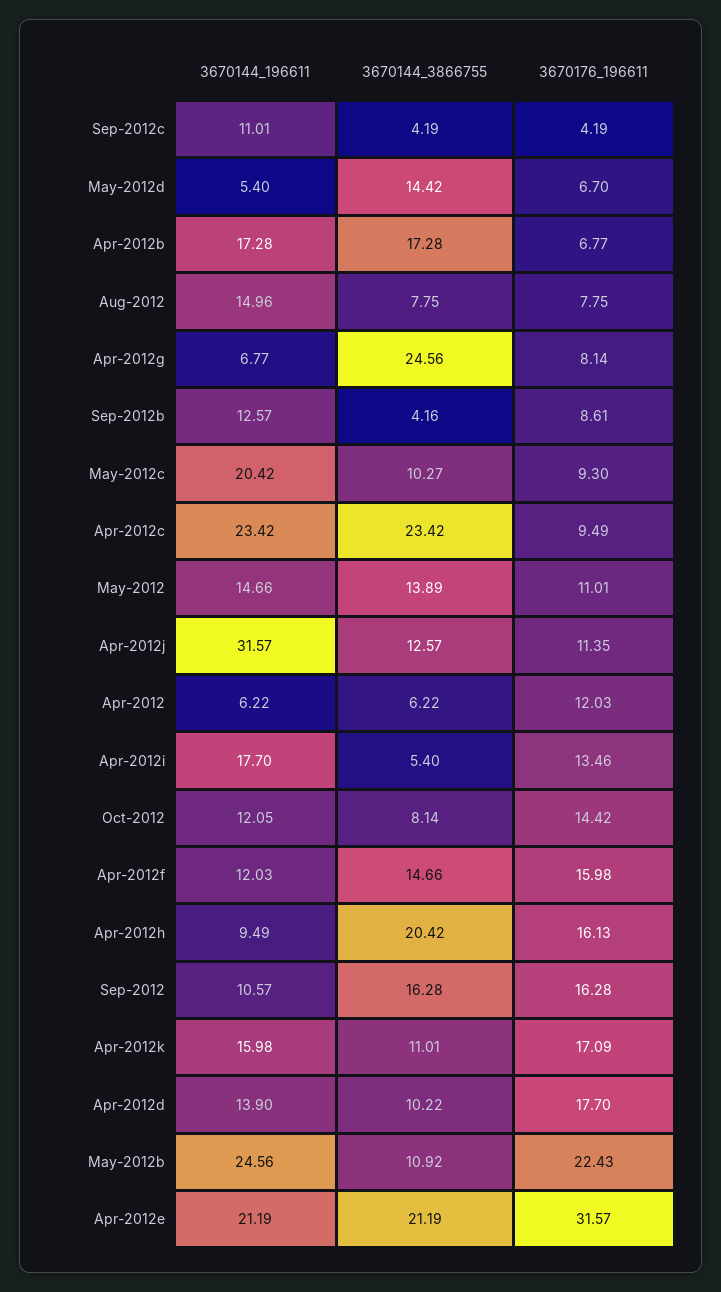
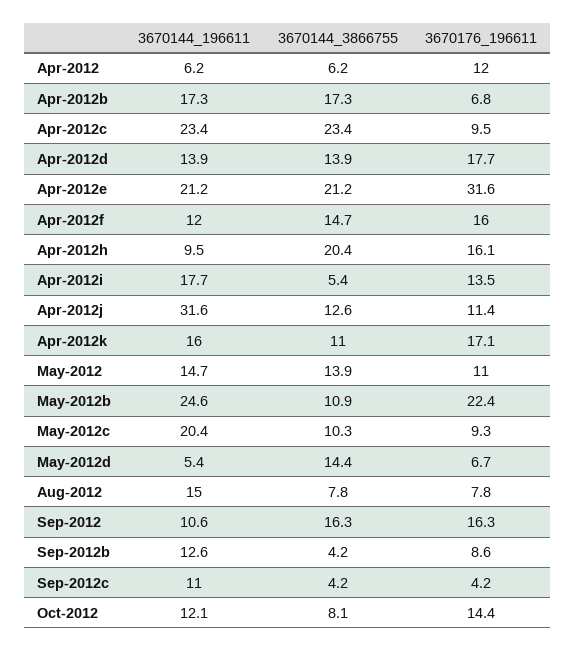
3670144_196611, Apr-2012g: 6.77 -> none
3670144_3866755, Apr-2012g: 24.56 -> none
3670176_196611, Apr-2012g: 8.14 -> none
3670144_3866755, Apr-2012d: 10.22 -> 13.9

